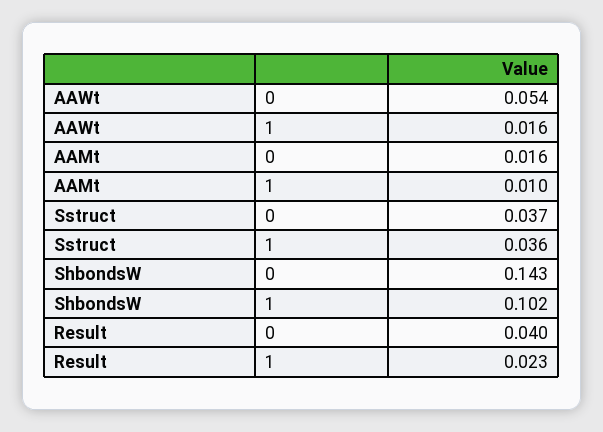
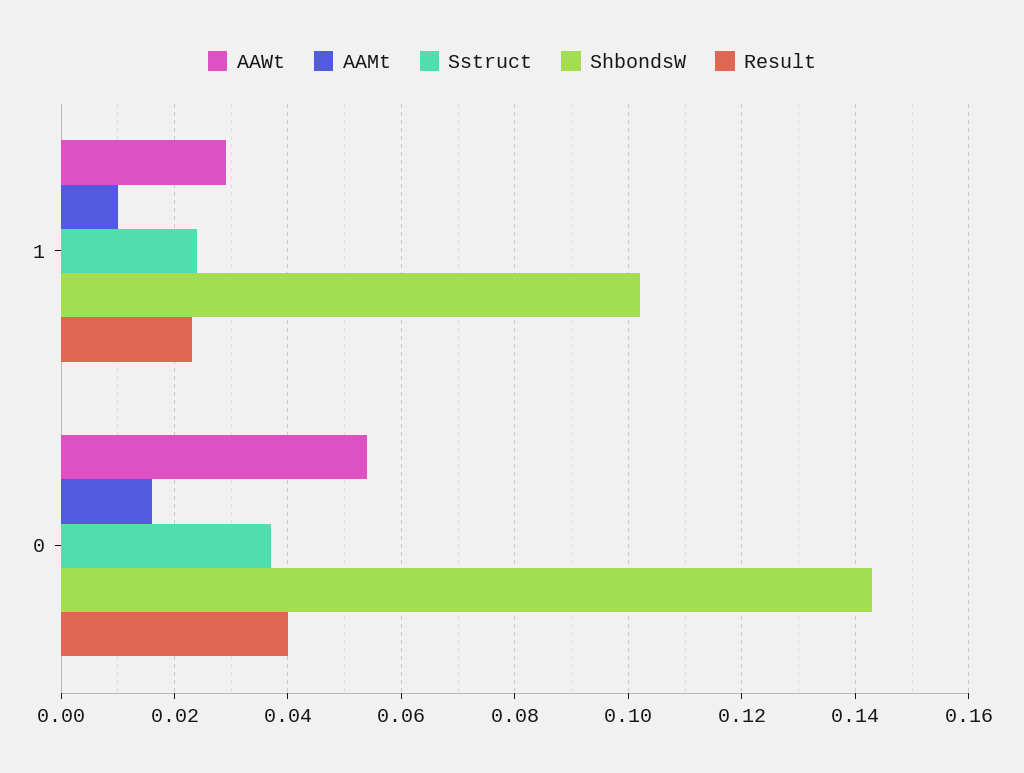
AAWt, 1: 0.016 -> 0.03
Sstruct, 1: 0.036 -> 0.025

